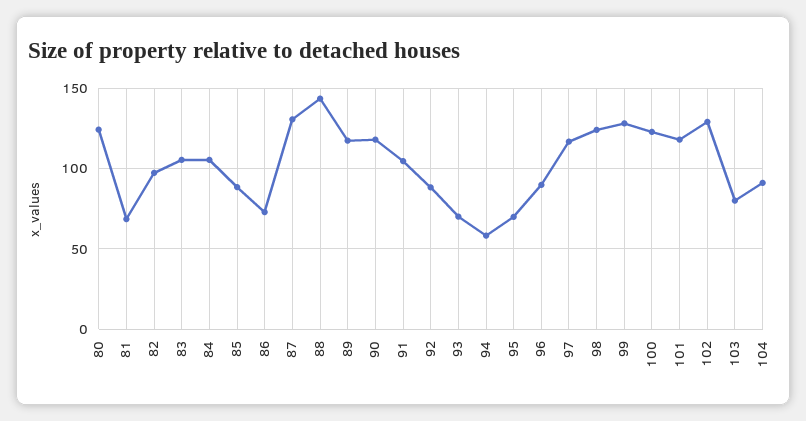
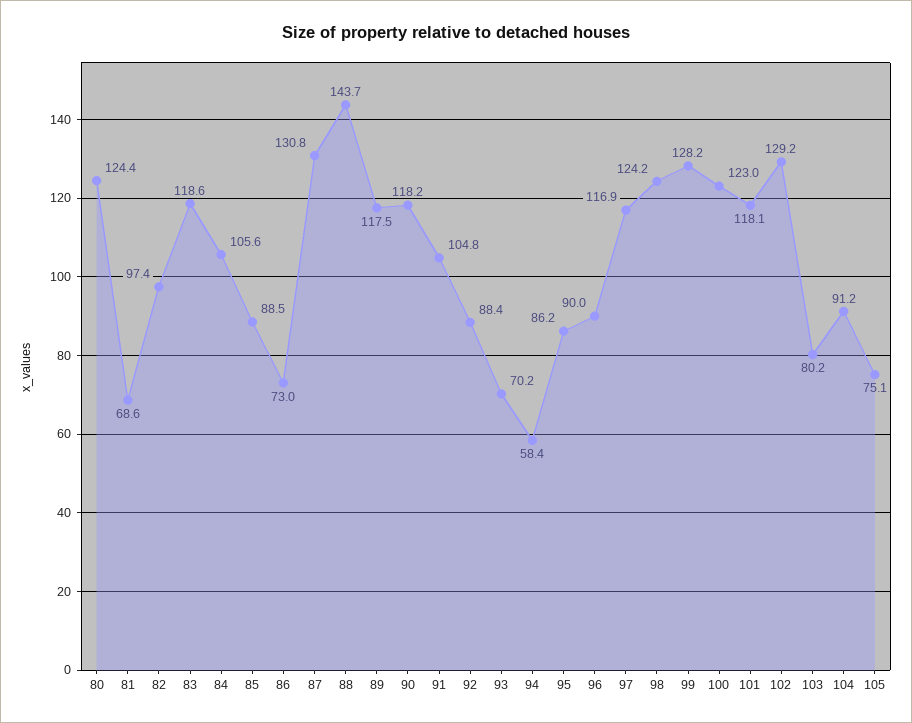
83: 105 -> 118.6
95: 70 -> 86.2
105: none -> 75.1

